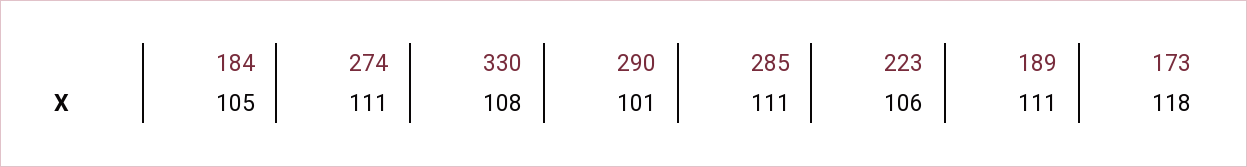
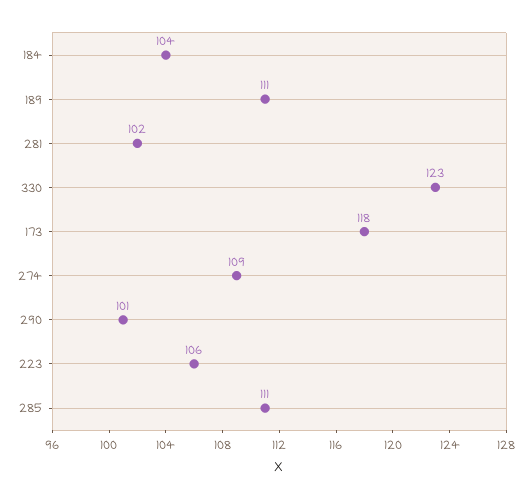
184: 105 -> 104
274: 111 -> 109
330: 108 -> 123
281: none -> 102

